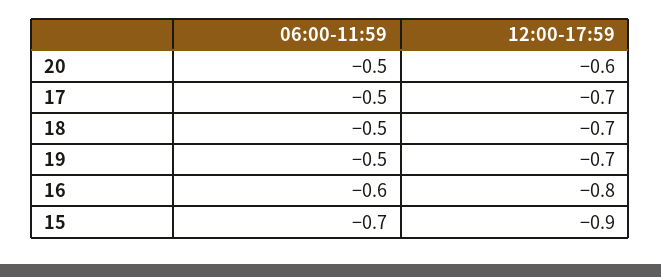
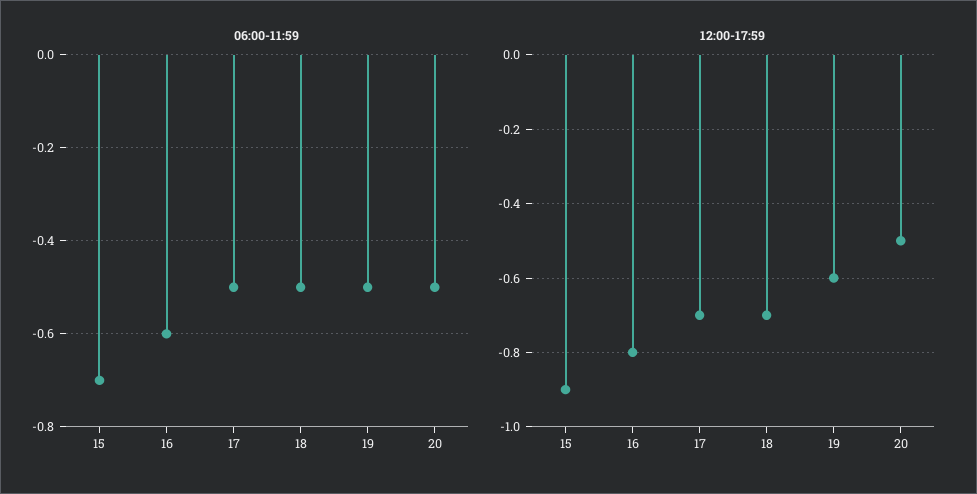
12:00-17:59, 20: -0.6 -> -0.5
12:00-17:59, 19: -0.7 -> -0.6

